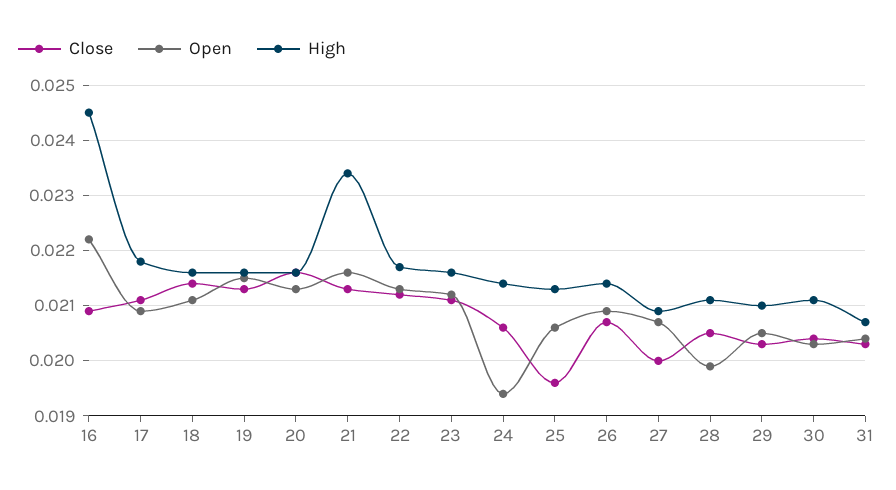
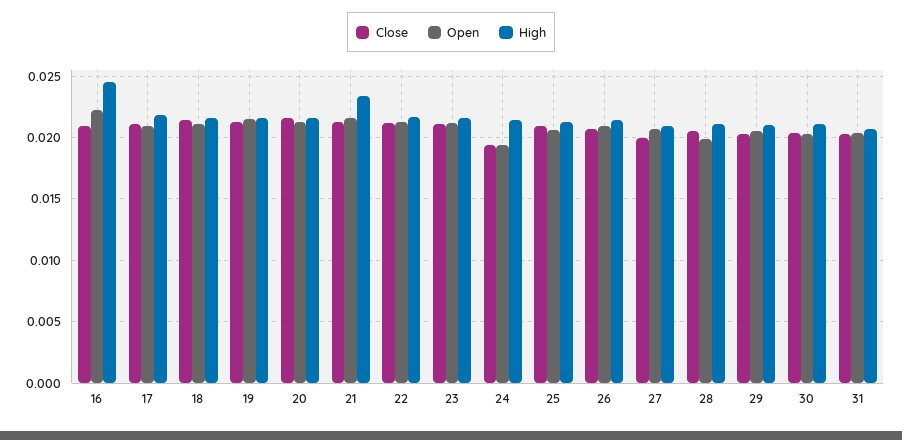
Close, 24: 0.0205 -> 0.0195
Close, 25: 0.0195 -> 0.021

